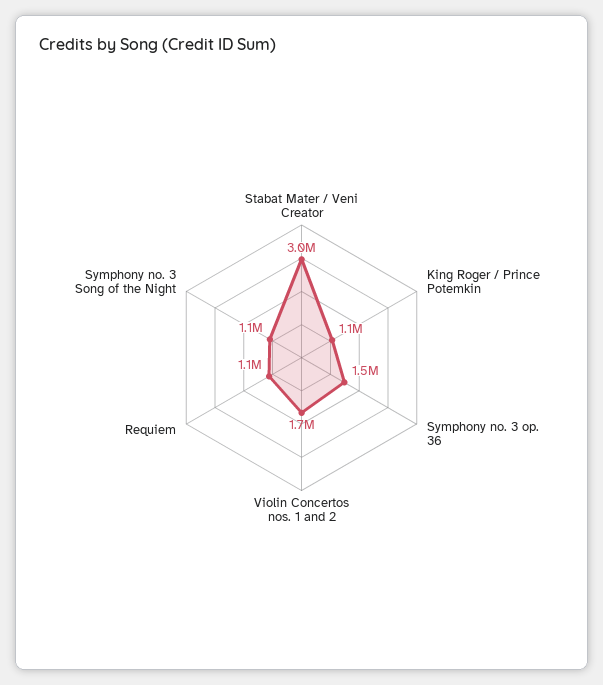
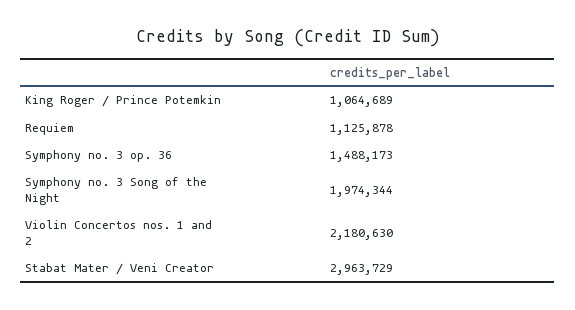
Violin Concertos nos. 1 and 2: 1700000 -> 2180630
Symphony no. 3 Song of the Night: 1100000 -> 1974344

